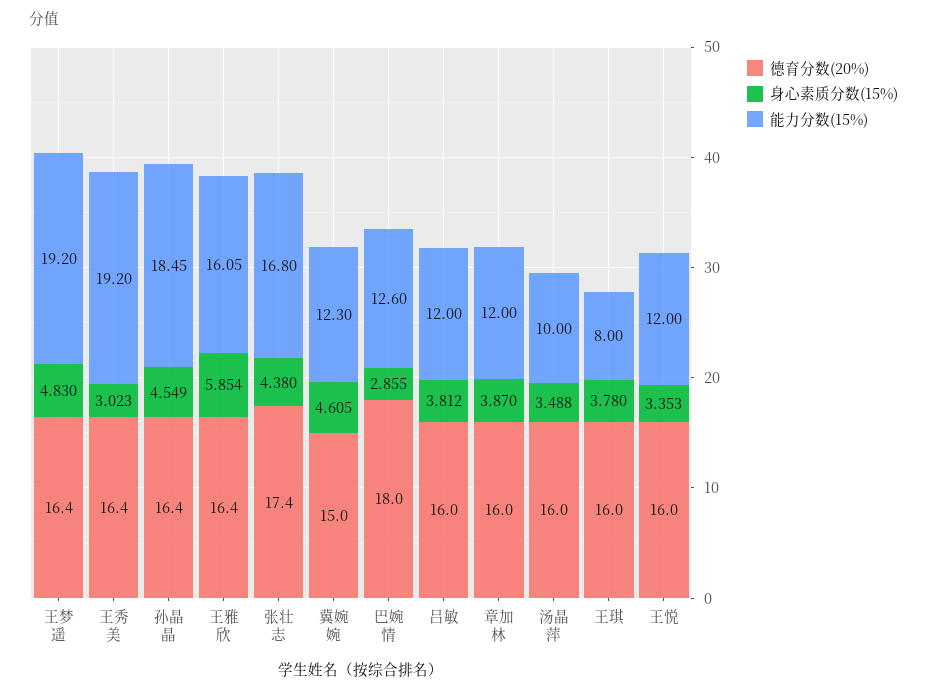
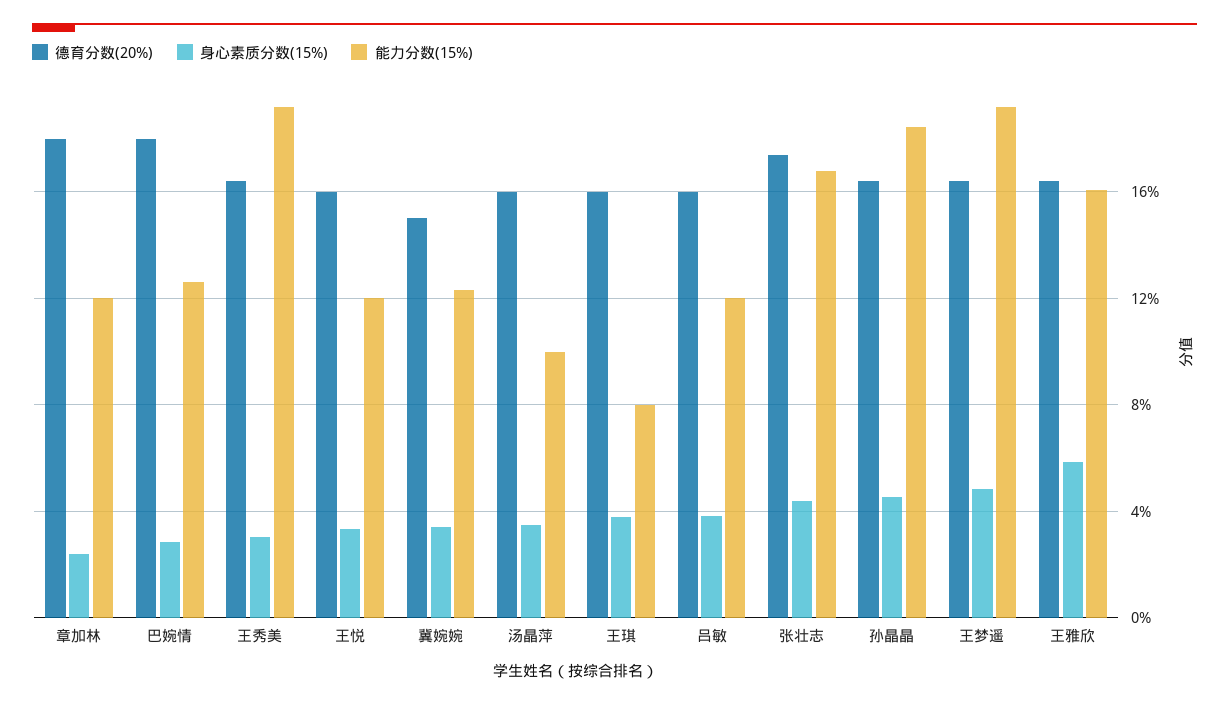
身心素质分数(15%), 冀婉婉: 4.605 -> 3.5
德育分数(20%), 章加林: 16 -> 18
身心素质分数(15%), 章加林: 3.87 -> 2.5

